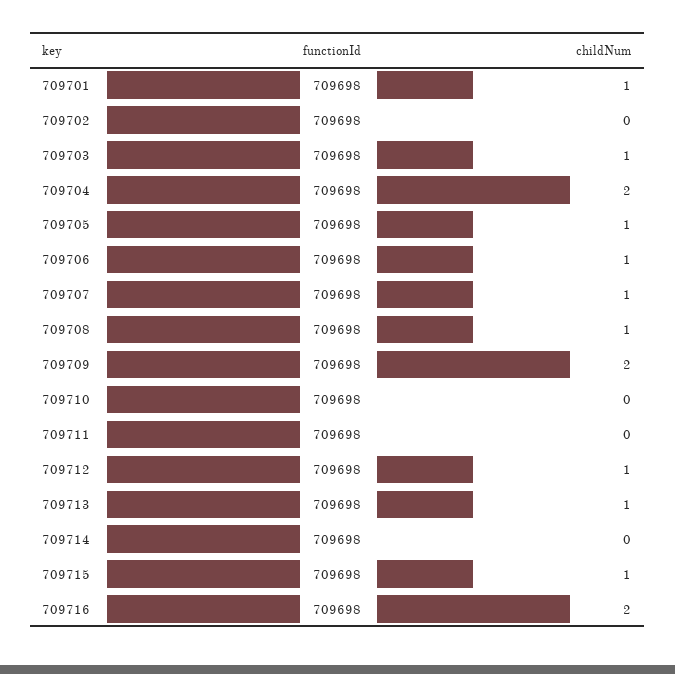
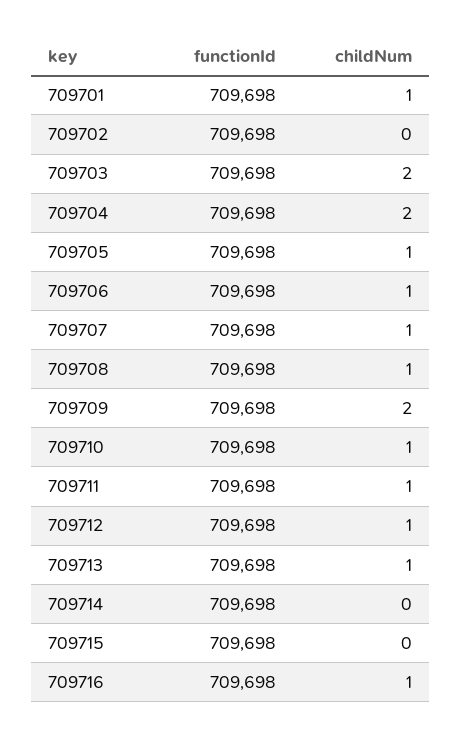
childNum, 709703: 1 -> 2
childNum, 709710: 0 -> 1
childNum, 709711: 0 -> 1
childNum, 709715: 1 -> 0
childNum, 709716: 2 -> 1

